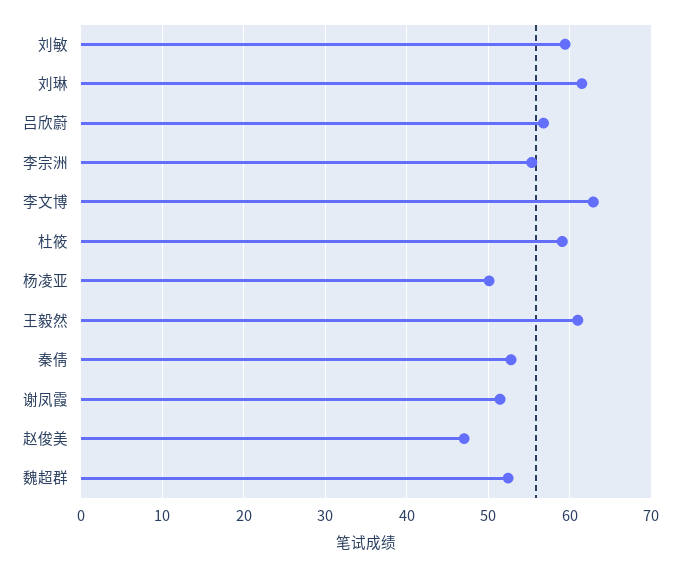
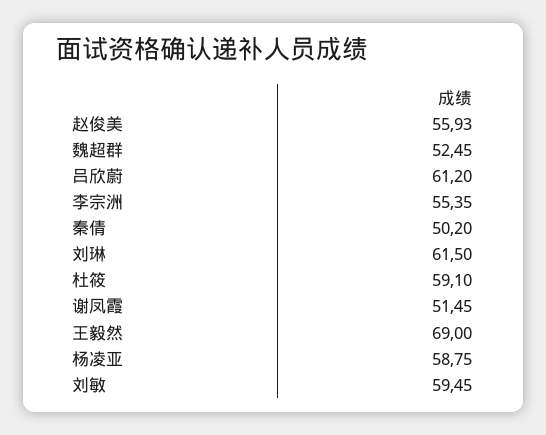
吕欣蔚: 57 -> 61.2
李文博: 63 -> none
杨凌亚: 50 -> 58.75
王毅然: 61 -> 69
秦倩: 53 -> 50.2
赵俊美: 47 -> 55.93

